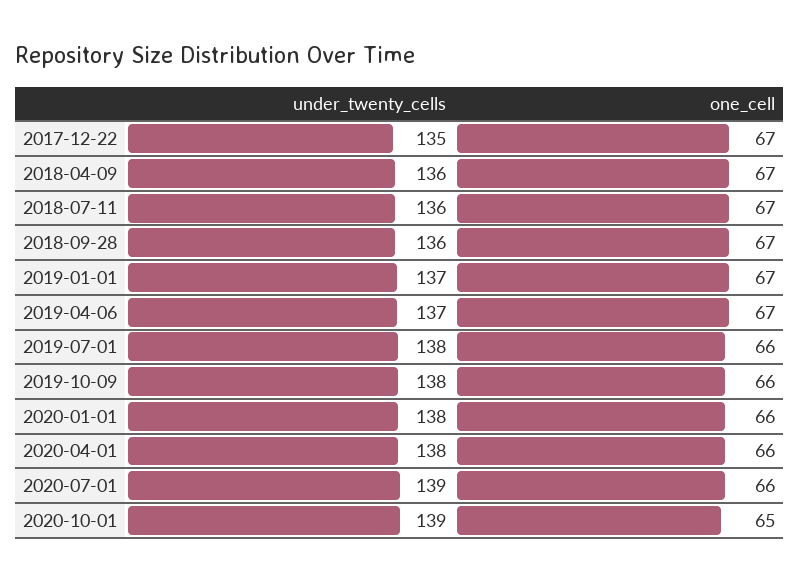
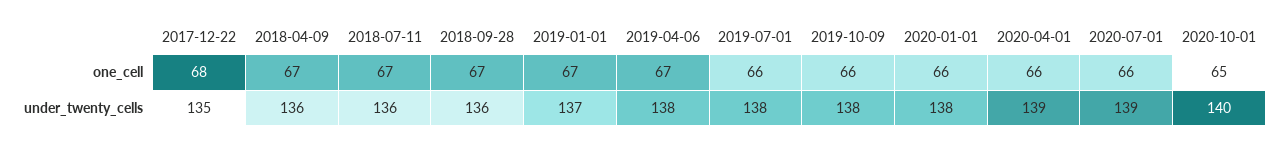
one_cell, 2017-12-22: 67 -> 68
under_twenty_cells, 2019-04-06: 137 -> 138
under_twenty_cells, 2020-04-01: 138 -> 139
under_twenty_cells, 2020-10-01: 139 -> 140

